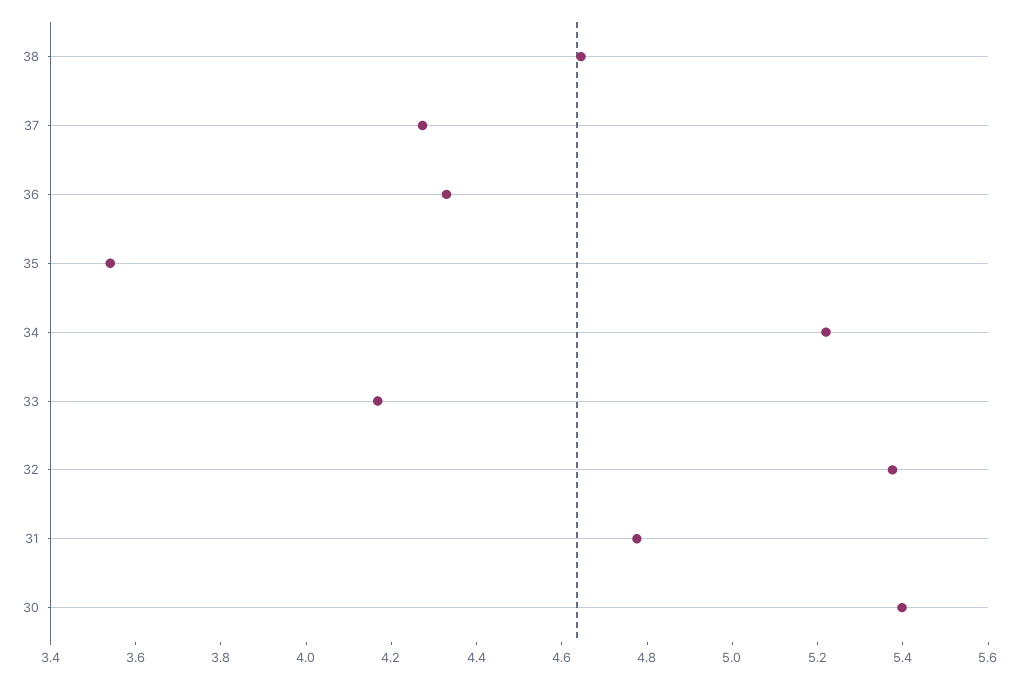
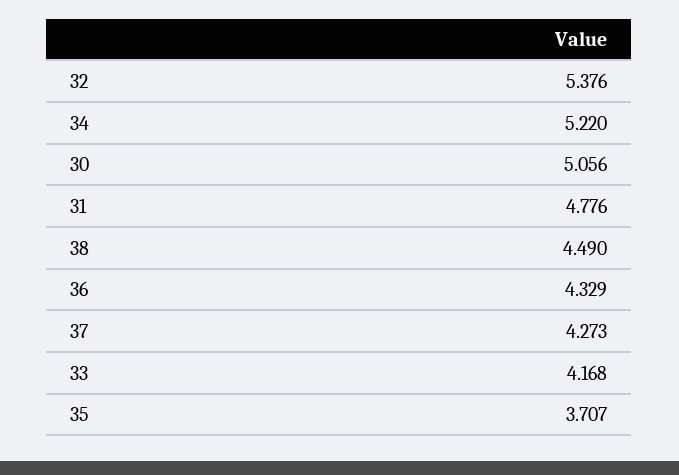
38: 4.65 -> 4.49
35: 3.55 -> 3.707
30: 5.4 -> 5.056

